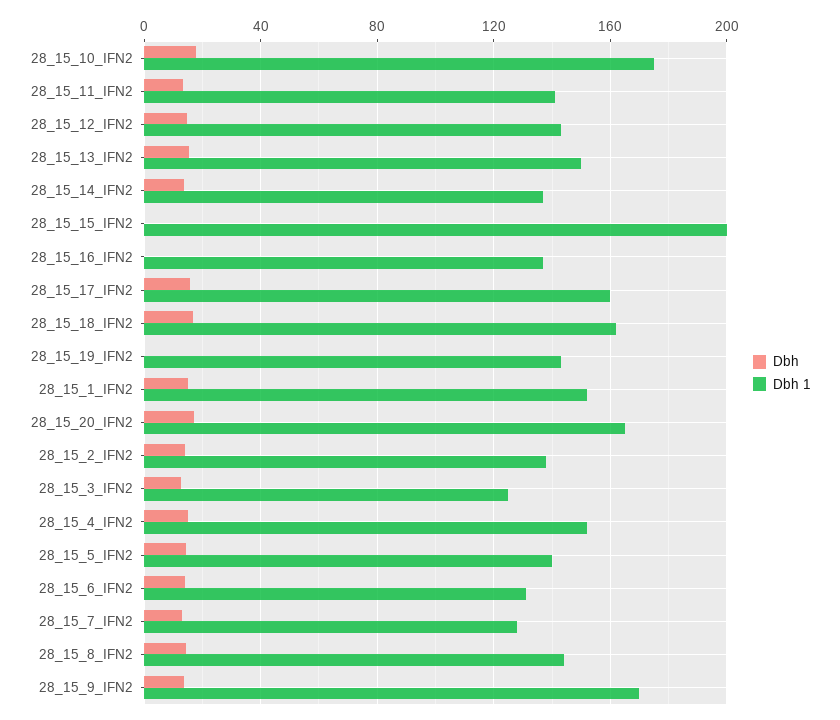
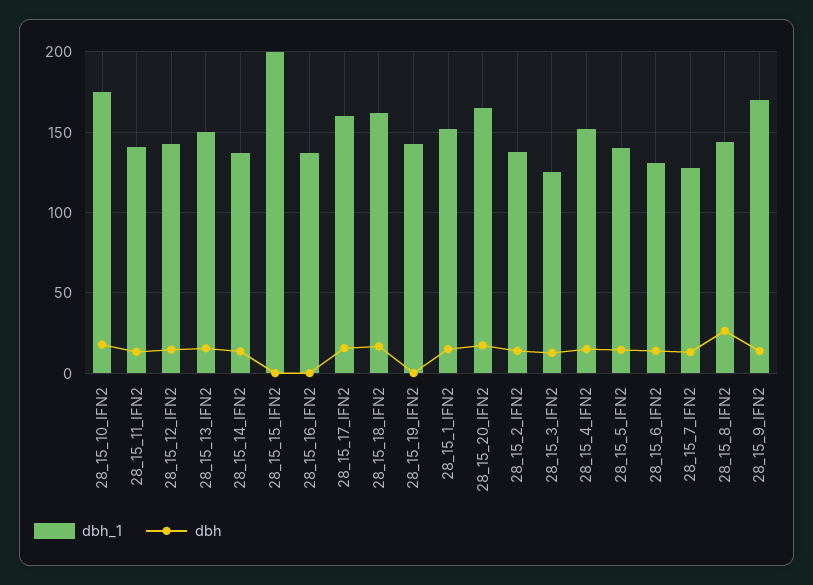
Dbh, 28_15_8_IFN2: 15 -> 25

